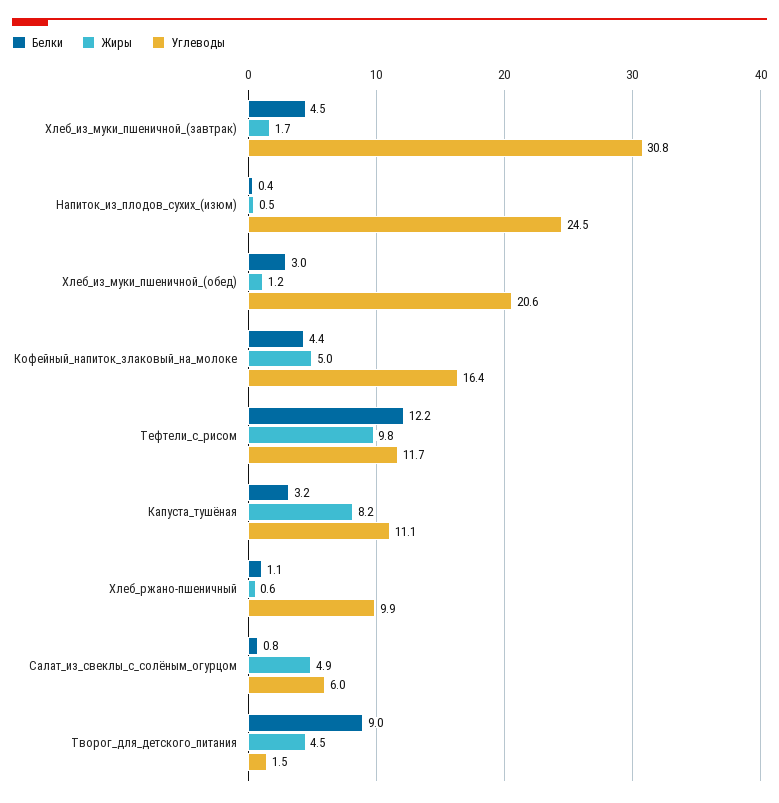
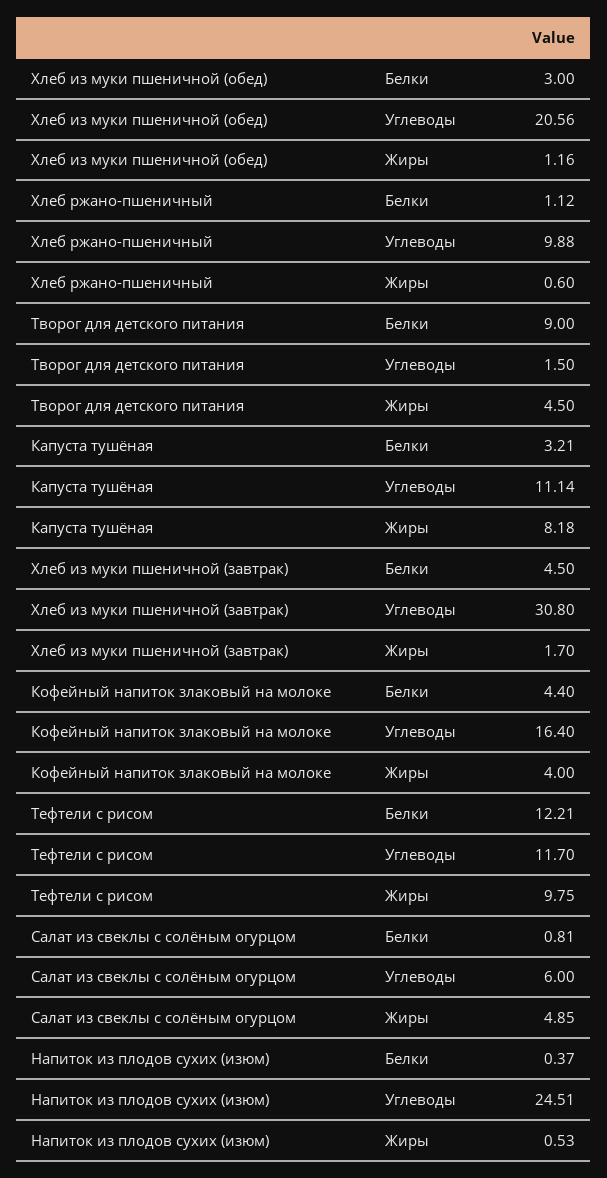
Жиры, Кофейный_напиток_злаковый_на_молоке: 5 -> 4

